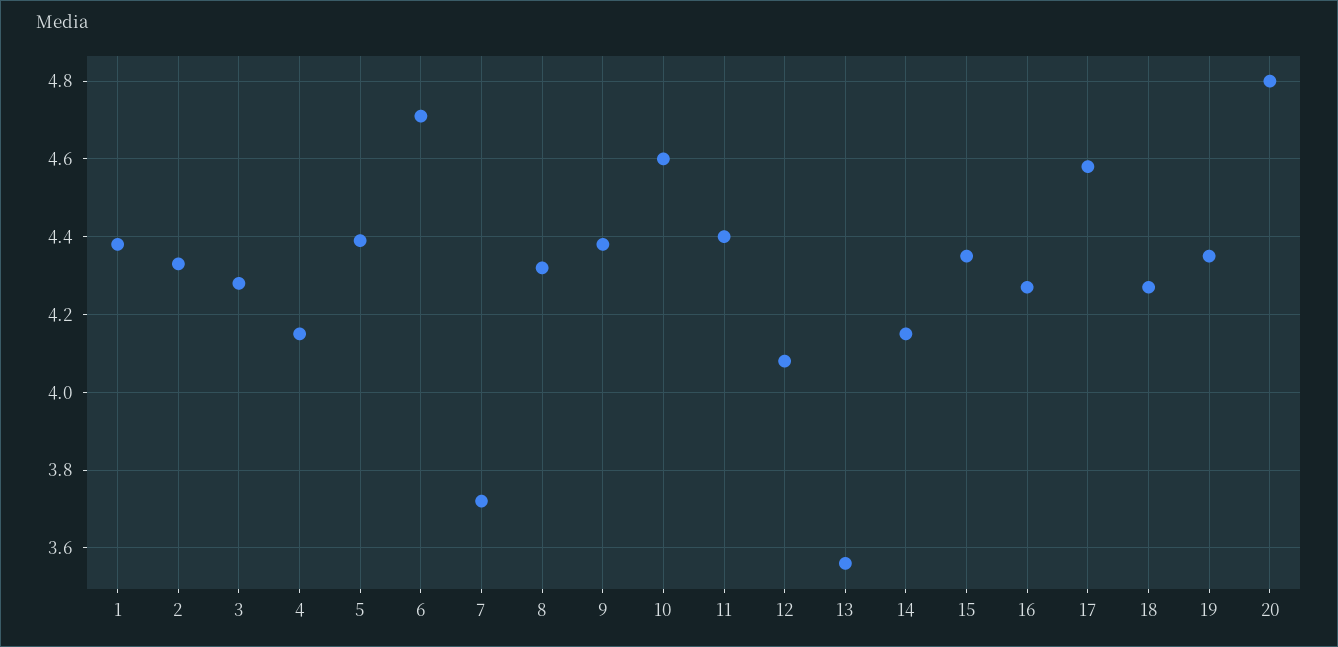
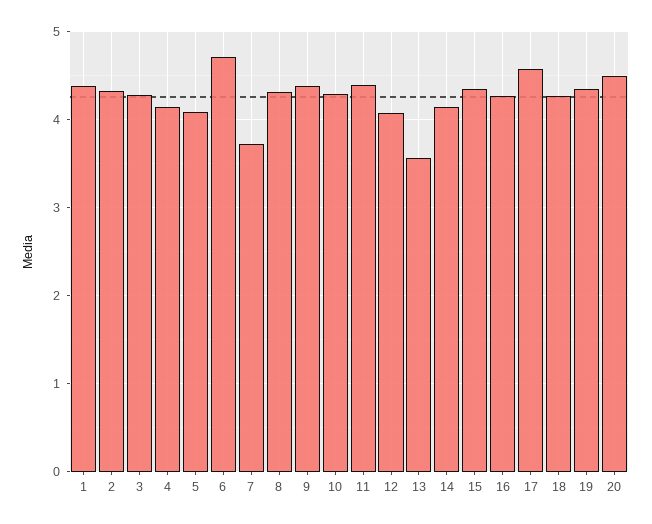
5: 4.4 -> 4.1
10: 4.6 -> 4.3
20: 4.8 -> 4.5

